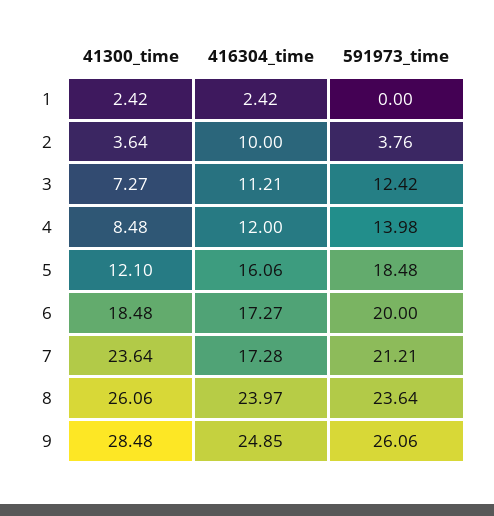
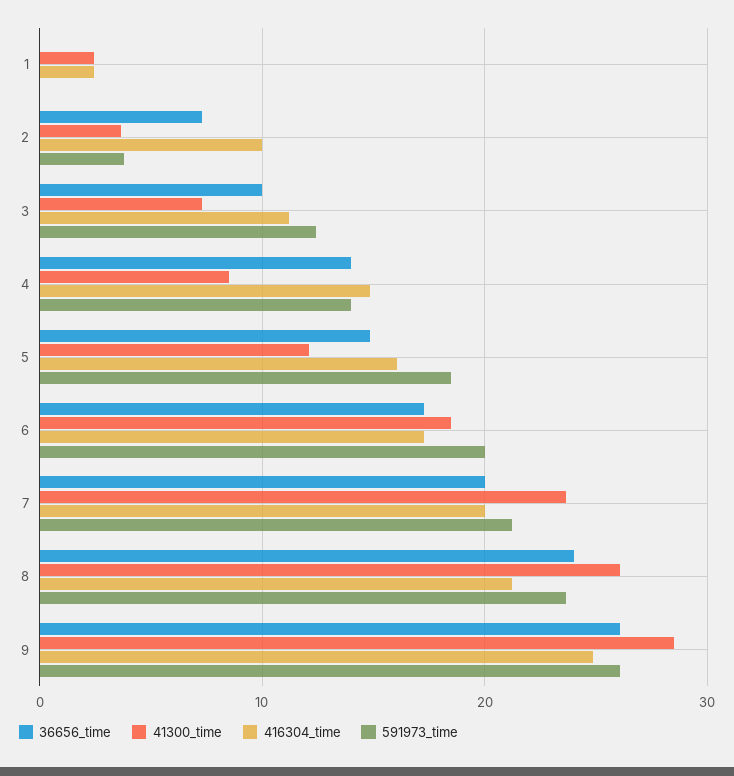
416304_time, 4: 12 -> 15
416304_time, 7: 17.28 -> 20
416304_time, 8: 23.97 -> 21
36656_time, 1: none -> 0
36656_time, 2: none -> 7
36656_time, 3: none -> 10
36656_time, 4: none -> 14
36656_time, 5: none -> 15
36656_time, 6: none -> 17
36656_time, 7: none -> 20
36656_time, 8: none -> 24
36656_time, 9: none -> 26

